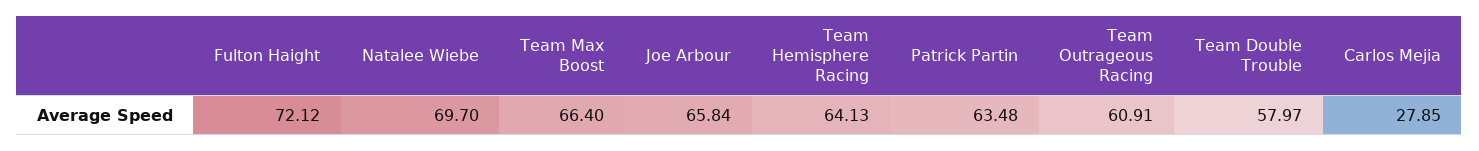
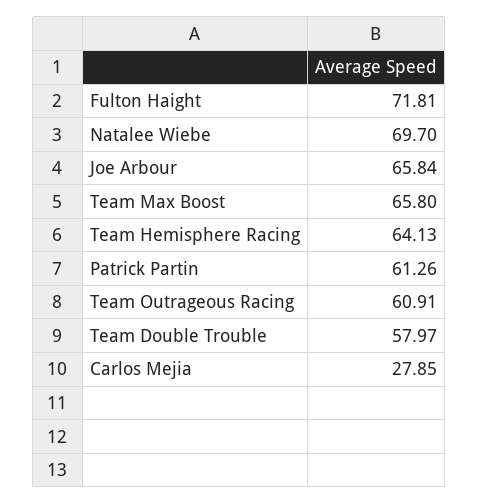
Fulton Haight: 72.12 -> 71.81
Team Max Boost: 66.4 -> 65.8
Patrick Partin: 63.48 -> 61.26

